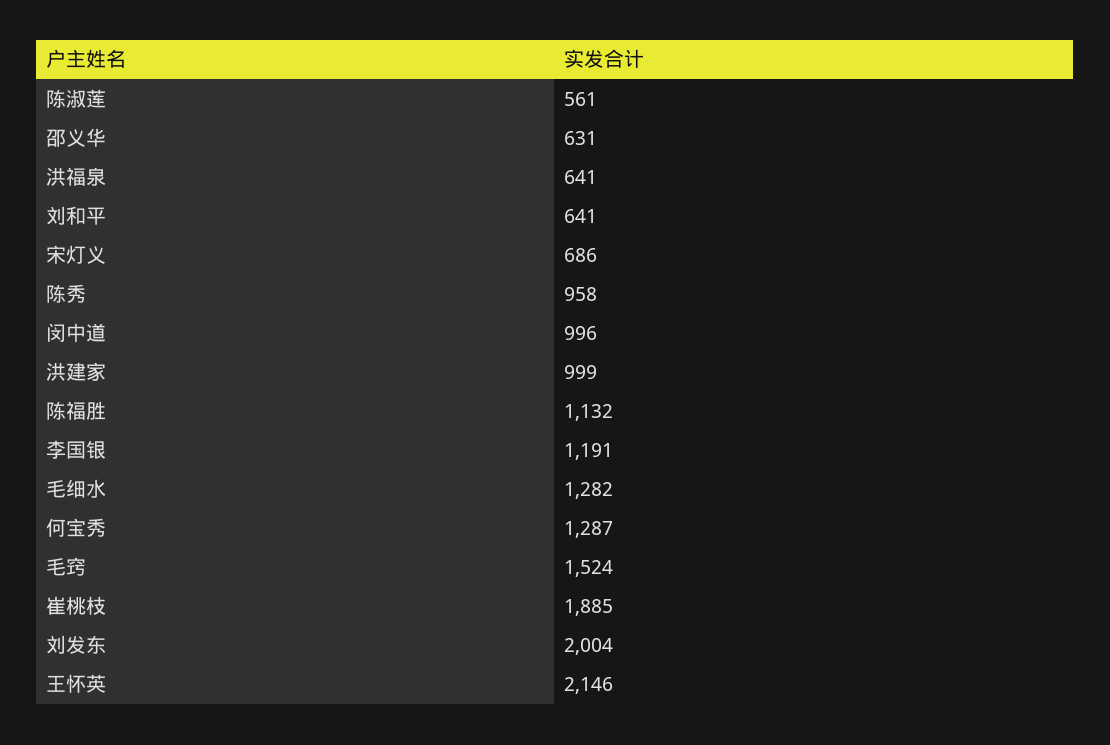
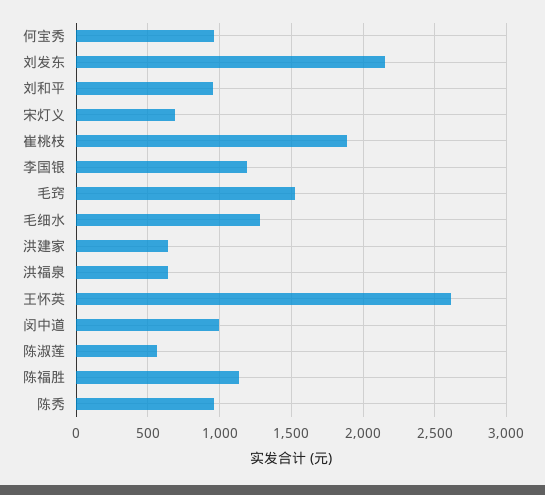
邵义华: 631 -> none
刘和平: 641 -> 950
洪建家: 999 -> 650
何宝秀: 1287 -> 950
刘发东: 2004 -> 2150
王怀英: 2146 -> 2600

